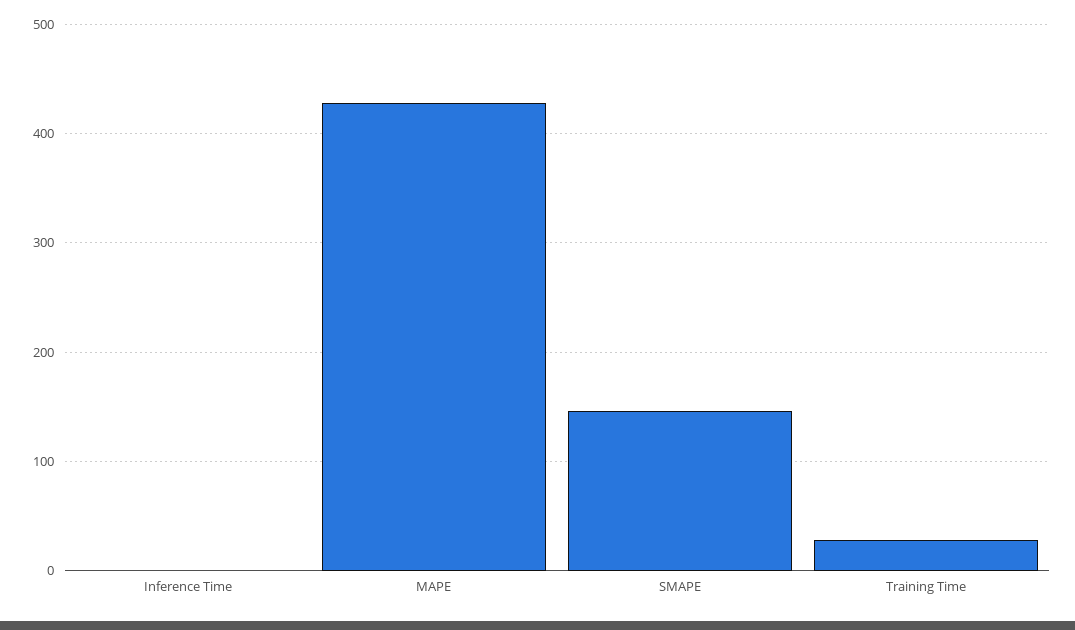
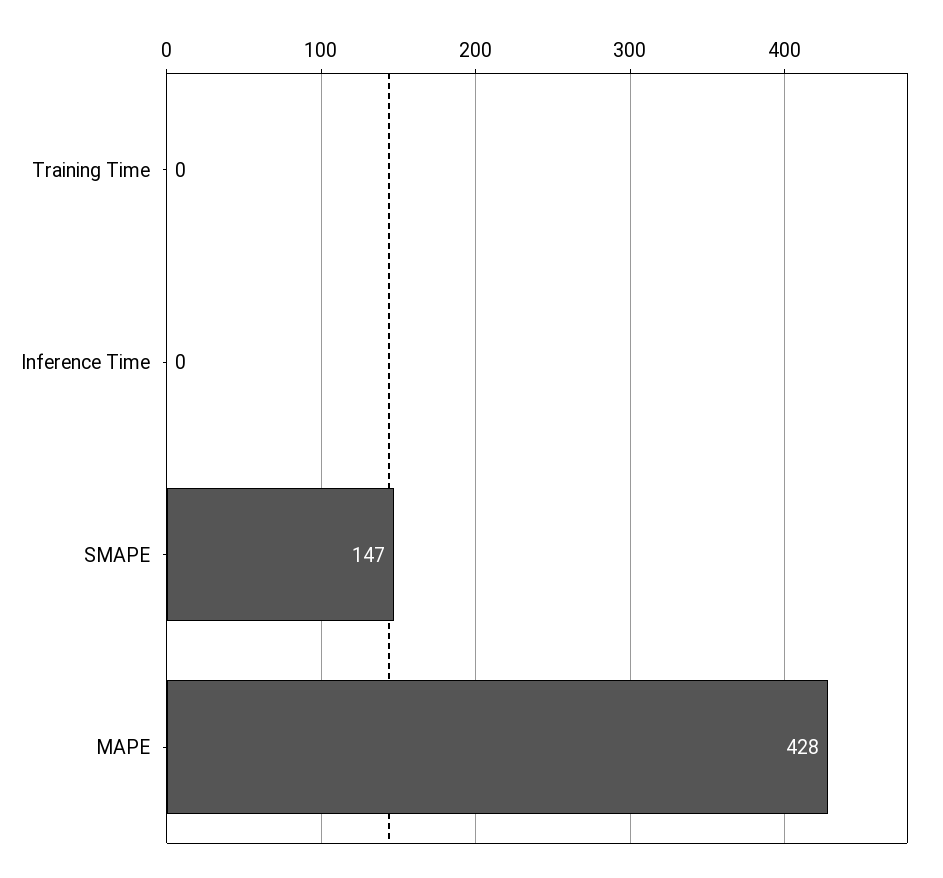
Training Time: 30 -> 0

